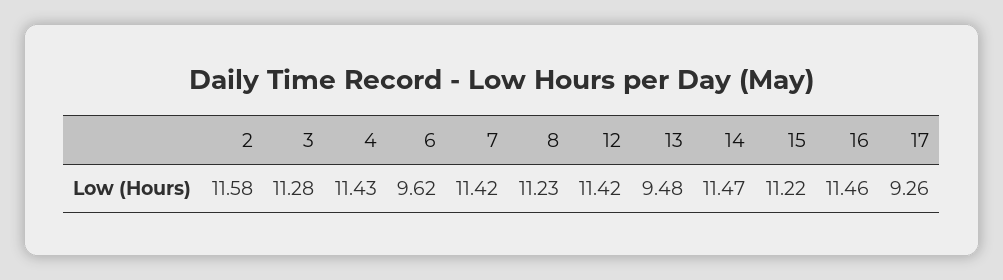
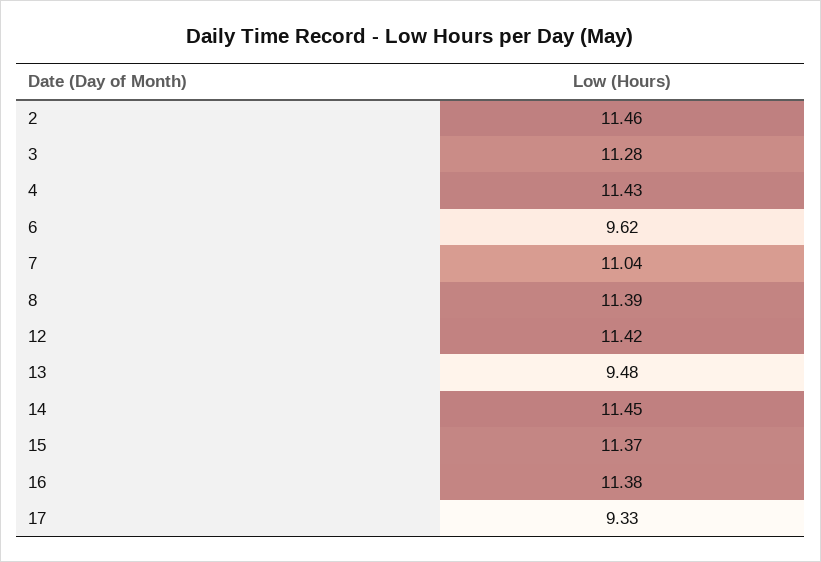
2: 11.58 -> 11.46
7: 11.42 -> 11.04
8: 11.23 -> 11.39
14: 11.47 -> 11.45
15: 11.22 -> 11.37
16: 11.46 -> 11.38
17: 9.26 -> 9.33

